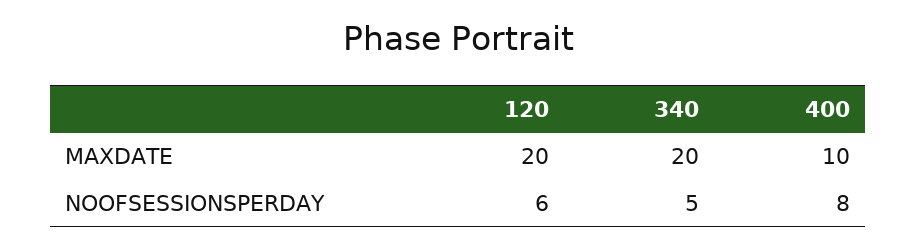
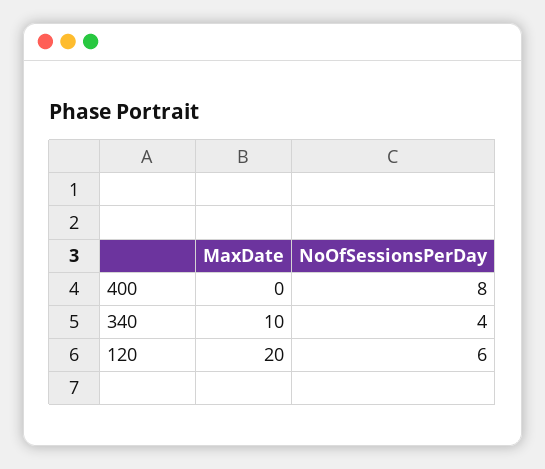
340, MAXDATE: 20 -> 10
400, MAXDATE: 10 -> 0
340, NOOFSESSIONSPERDAY: 5 -> 4

